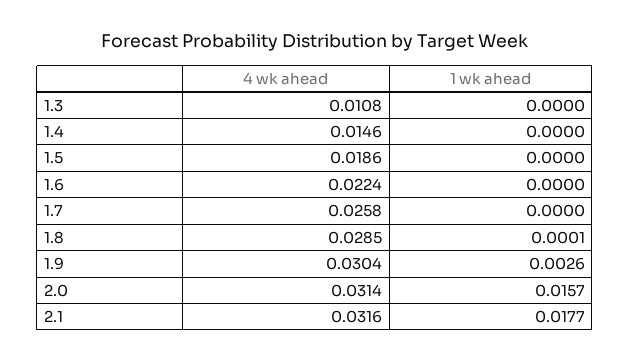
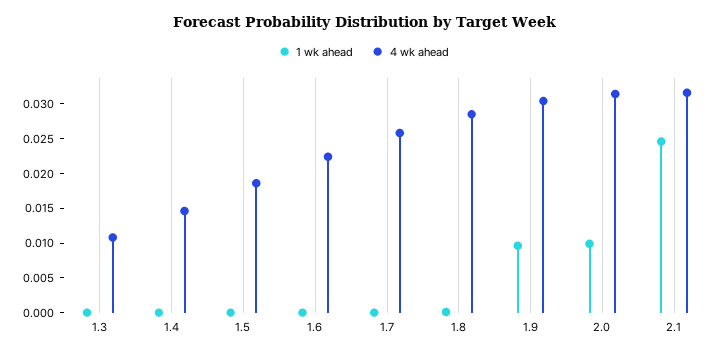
1 wk ahead, 1.9: 0.0026 -> 0.01
1 wk ahead, 2.0: 0.0157 -> 0.01
1 wk ahead, 2.1: 0.0177 -> 0.025

